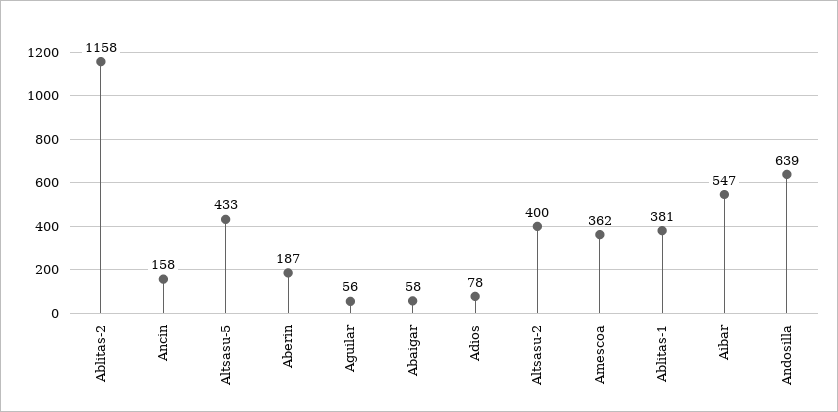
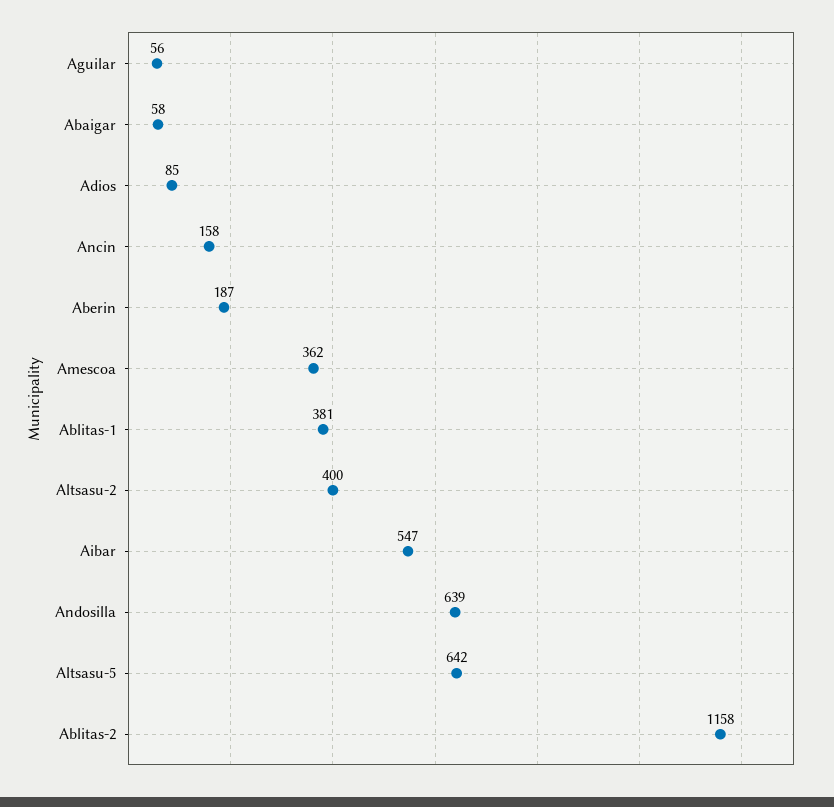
Altsasu-5: 433 -> 642
Adios: 78 -> 85

